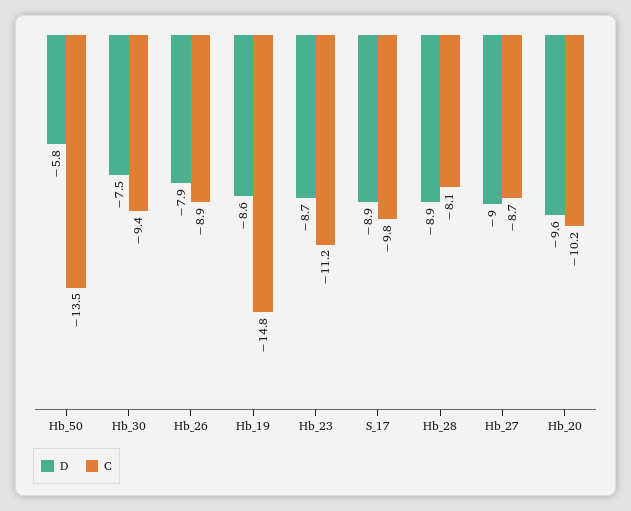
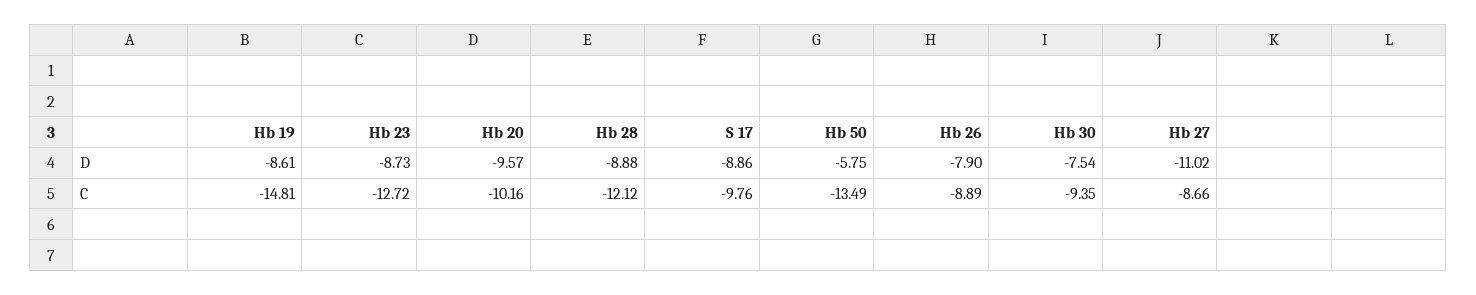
C, Hb_23: -11.2 -> -12.72
C, Hb_28: -8.1 -> -12.12
D, Hb_27: -9 -> -11.02

